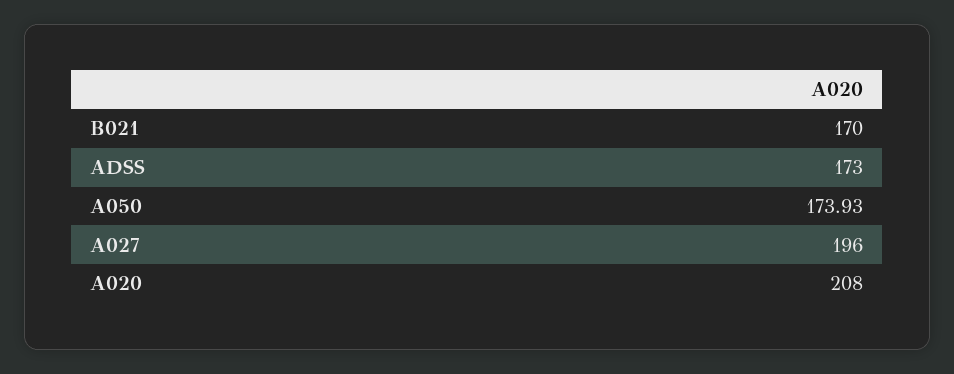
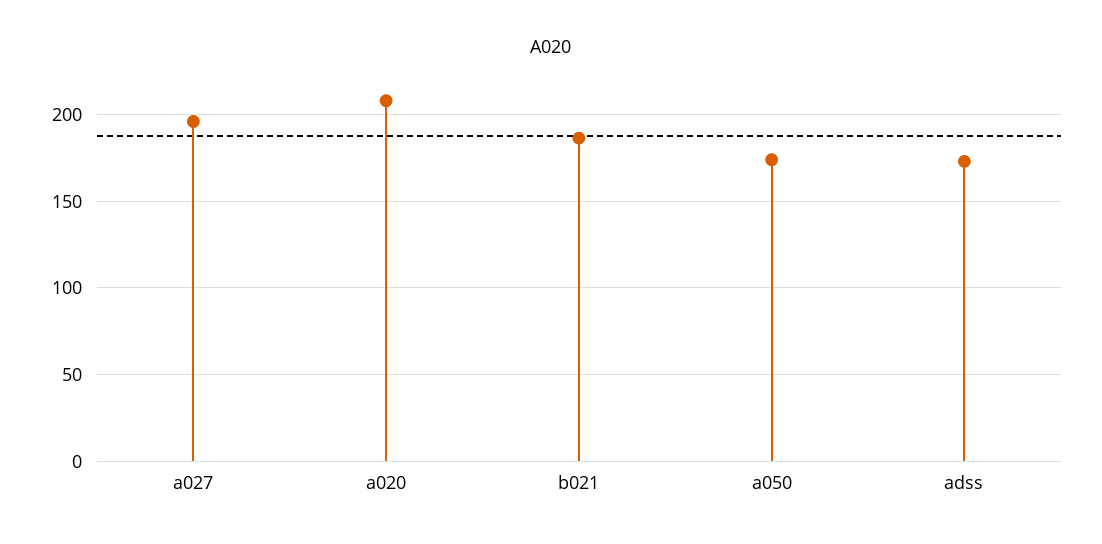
B021: 170 -> 185

